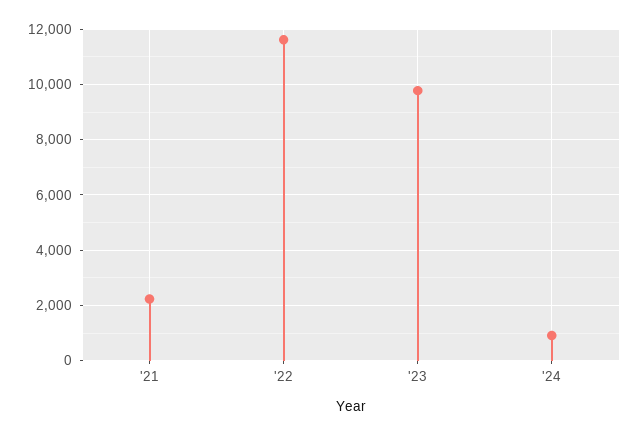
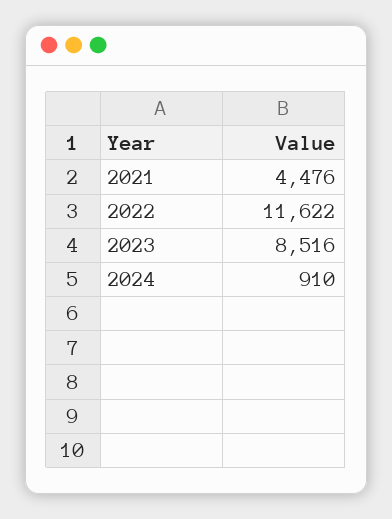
'21: 2250 -> 4476
'23: 9750 -> 8516

